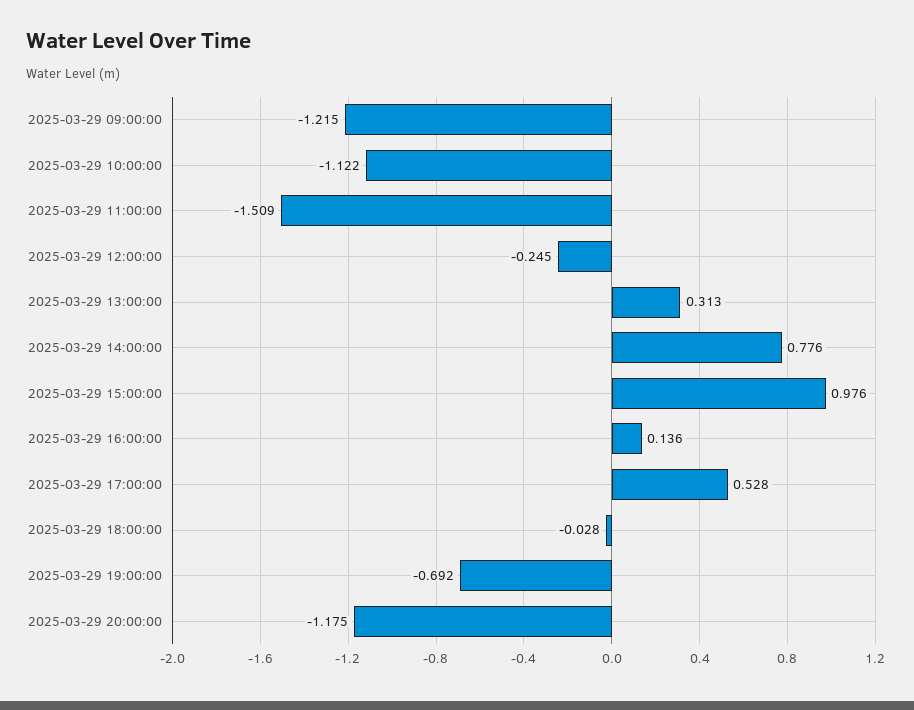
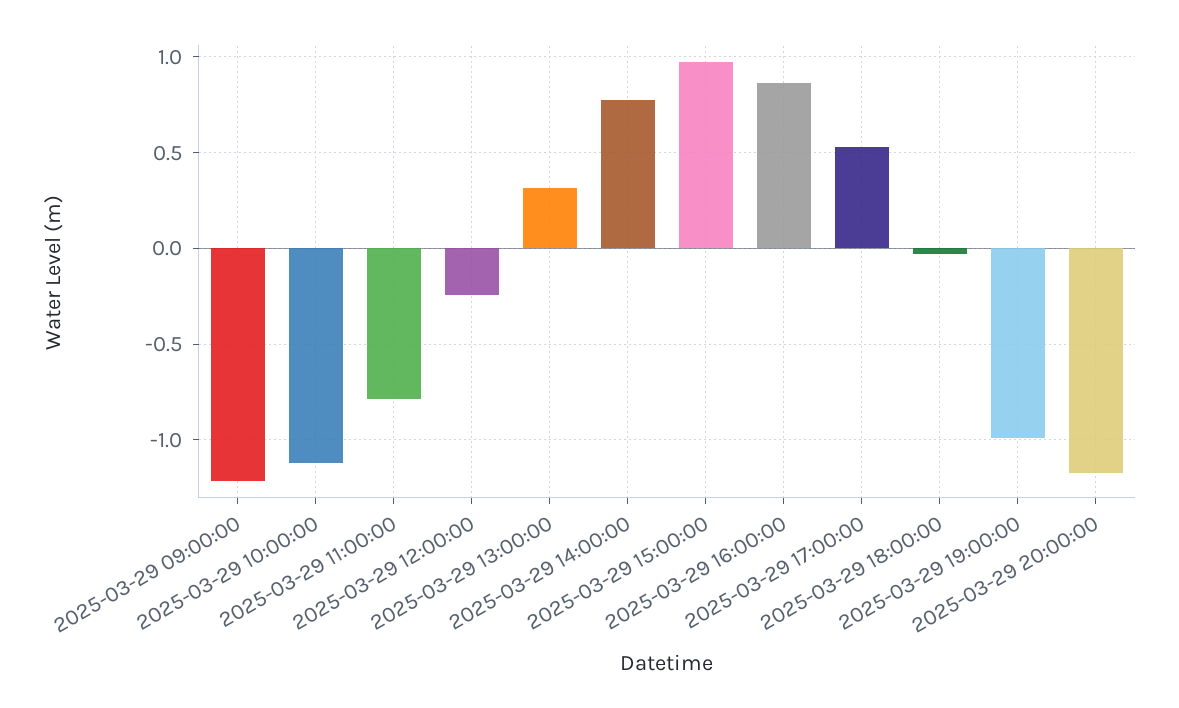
2025-03-29 11:00:00: -1.509 -> -0.8
2025-03-29 16:00:00: 0.136 -> 0.85
2025-03-29 19:00:00: -0.692 -> -1

